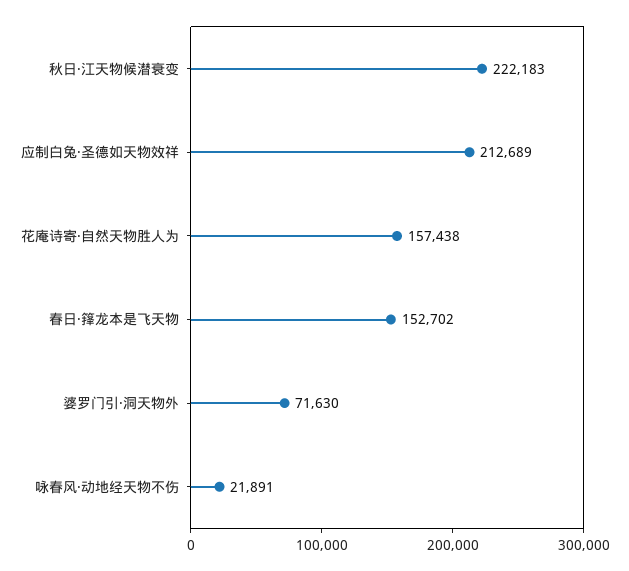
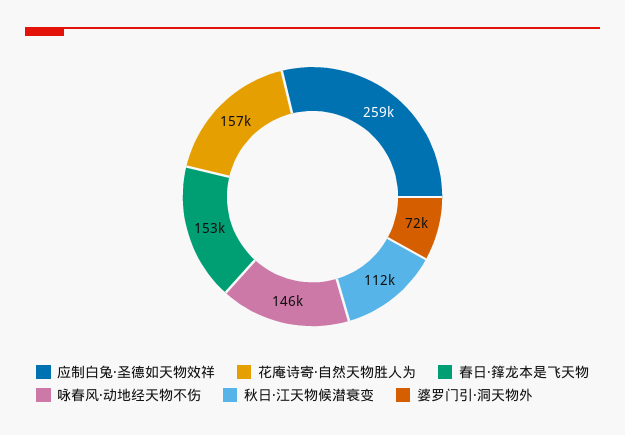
秋日·江天物候潜衰变: 222183 -> 112000
应制白兔·圣德如天物效祥: 212689 -> 259000
咏春风·动地经天物不伤: 21891 -> 146000

